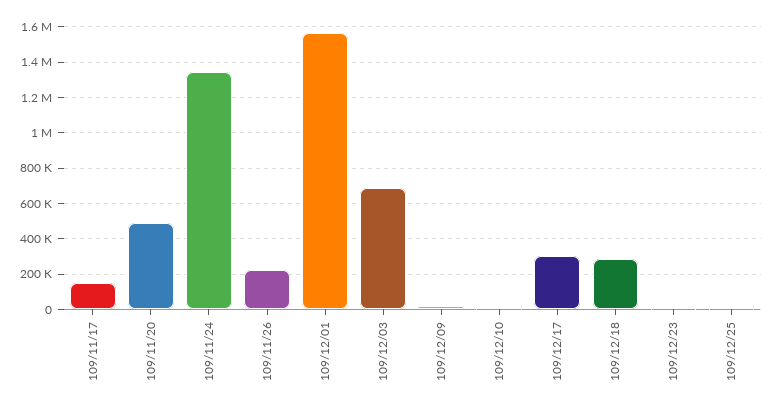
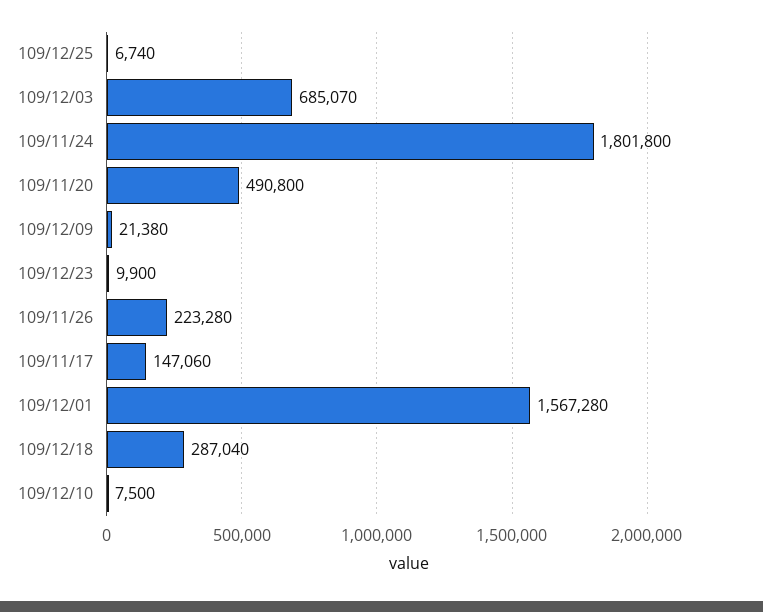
109/11/24: 1350000 -> 1801800
109/12/17: 300000 -> none

